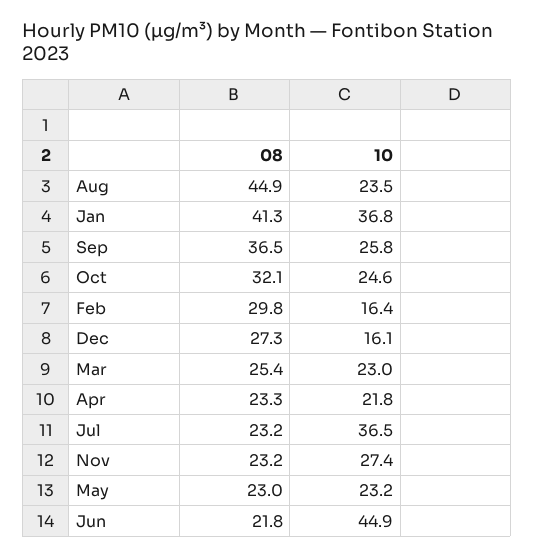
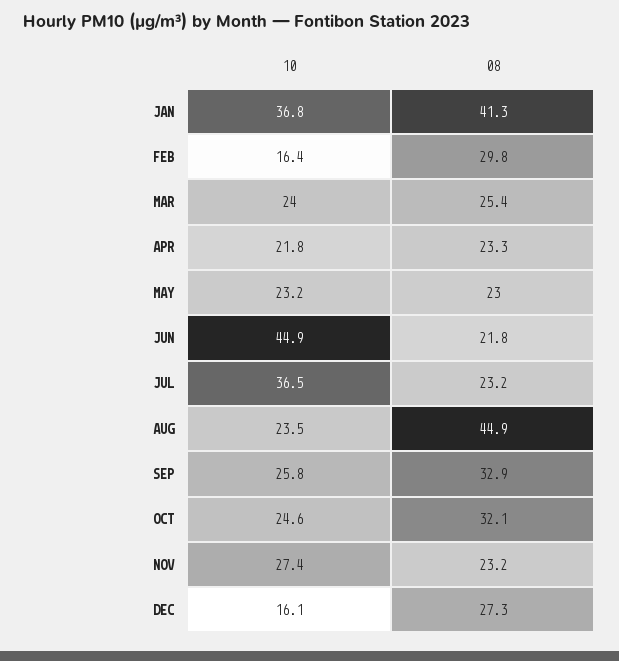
08, Sep: 36.5 -> 32.9
10, Mar: 23 -> 24

